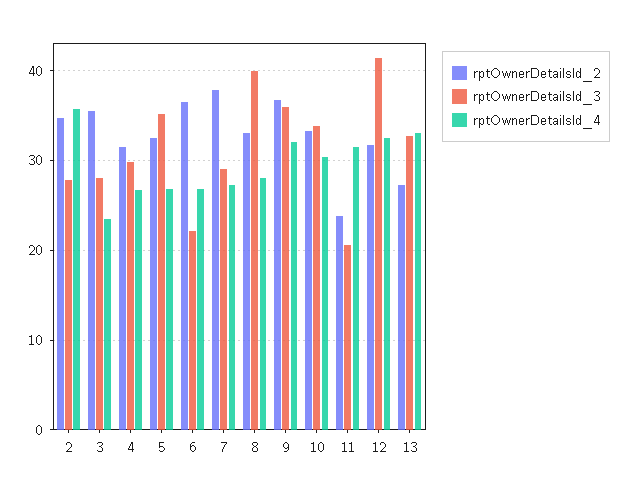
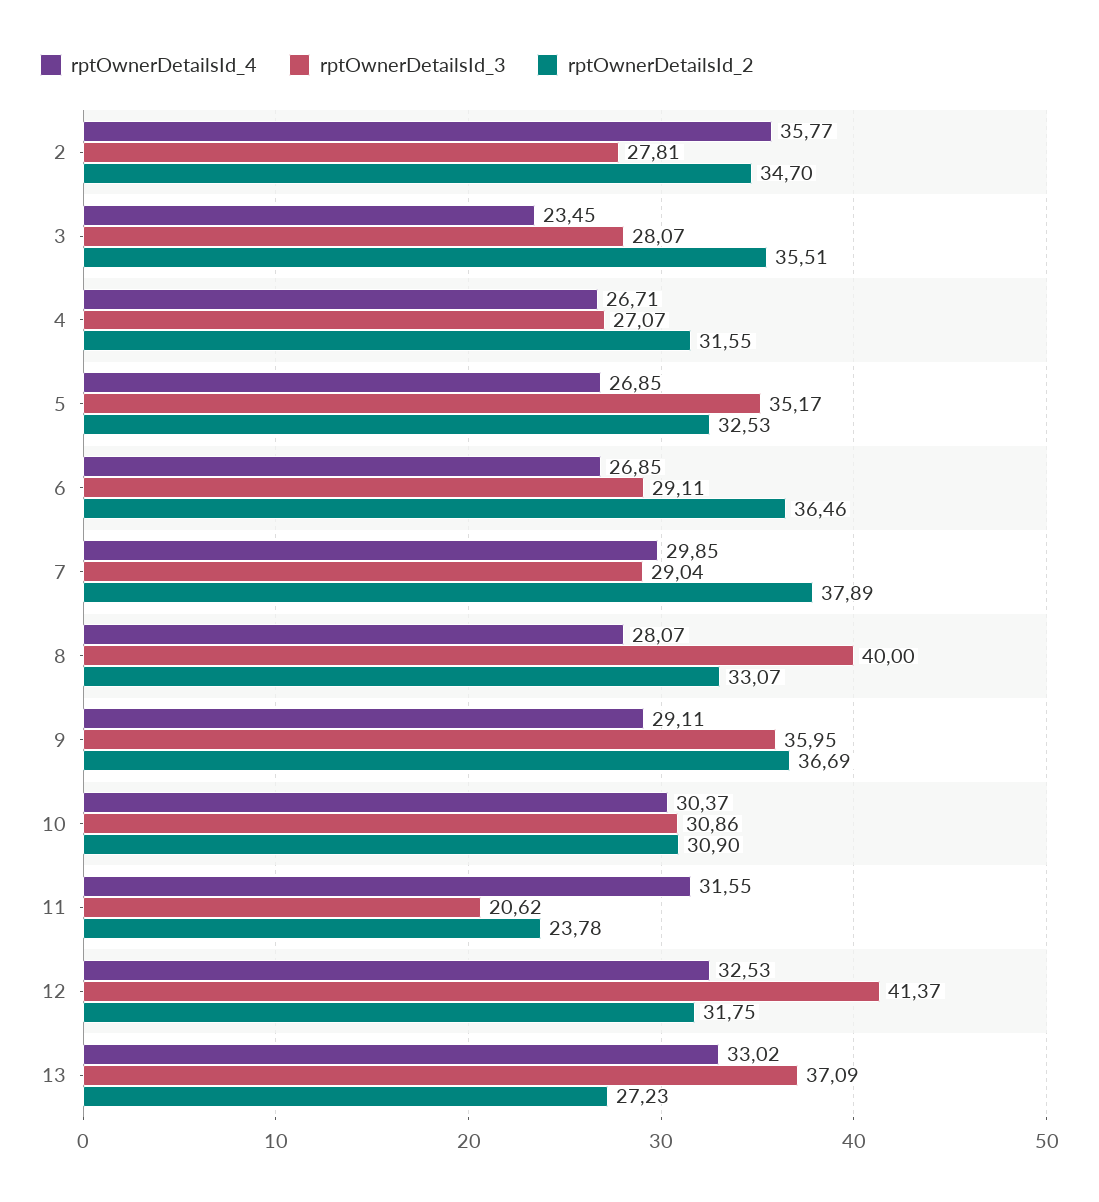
rptOwnerDetailsId_3, 4: 30 -> 27.07
rptOwnerDetailsId_3, 6: 22 -> 29.11
rptOwnerDetailsId_4, 7: 27 -> 29.85
rptOwnerDetailsId_4, 9: 32 -> 29.11
rptOwnerDetailsId_2, 10: 33 -> 30.9
rptOwnerDetailsId_3, 10: 34 -> 30.86
rptOwnerDetailsId_3, 13: 33 -> 37.09

